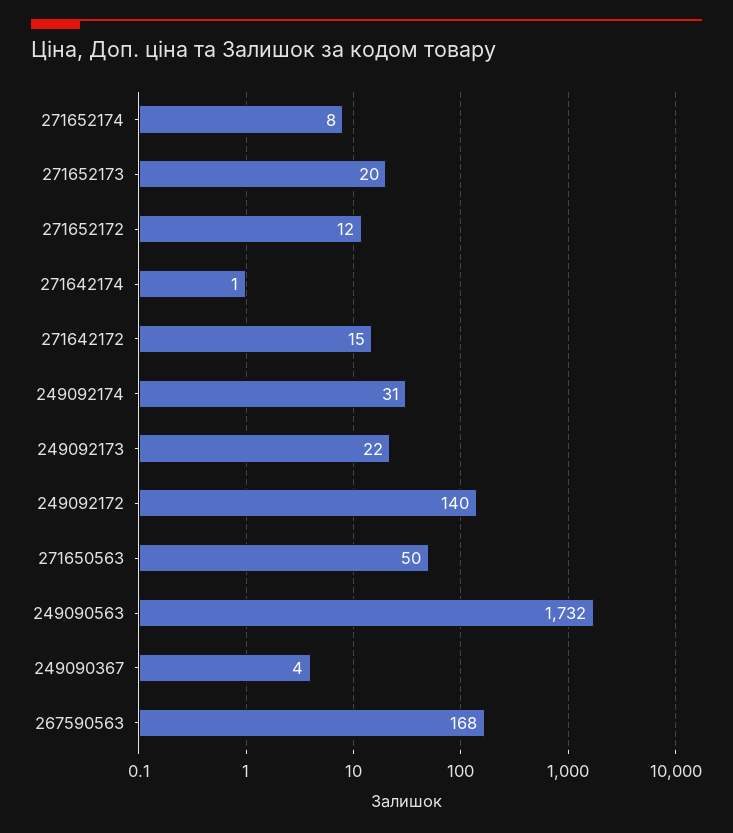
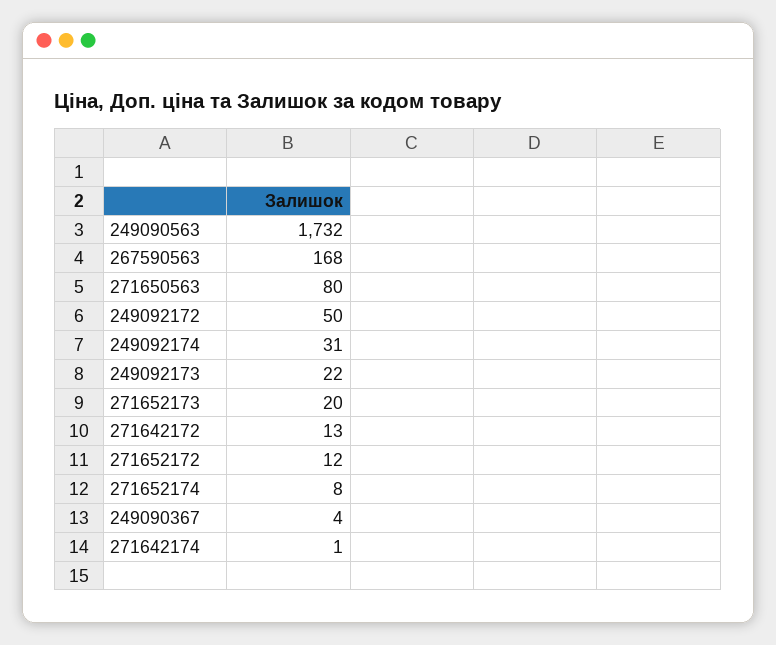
271642172: 15 -> 13
249092172: 140 -> 50
271650563: 50 -> 80

